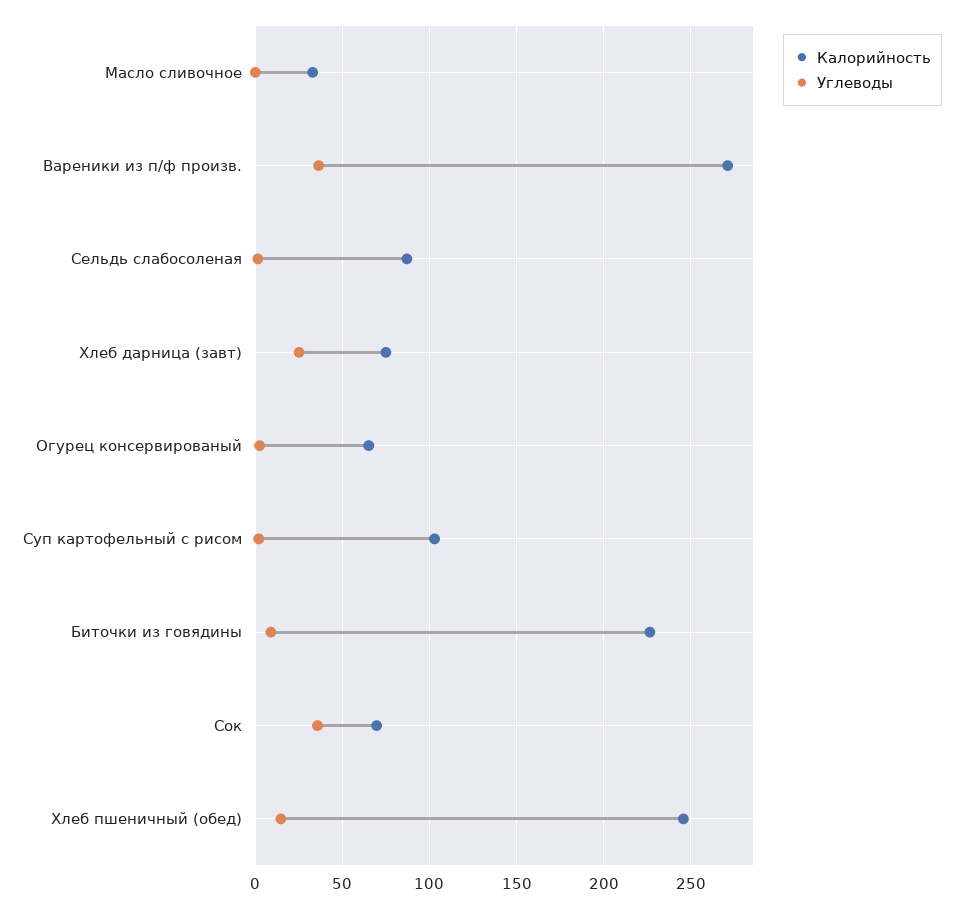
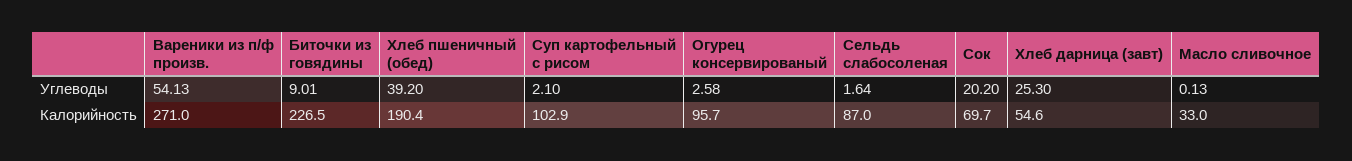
Углеводы, Вареники из п/ф произв.: 35 -> 54.13
Калорийность, Хлеб дарница (завт): 75 -> 54.6
Калорийность, Огурец консервированый: 65 -> 95.7
Углеводы, Сок: 35 -> 20.2
Калорийность, Хлеб пшеничный (обед): 245 -> 190.4
Углеводы, Хлеб пшеничный (обед): 15 -> 39.2

